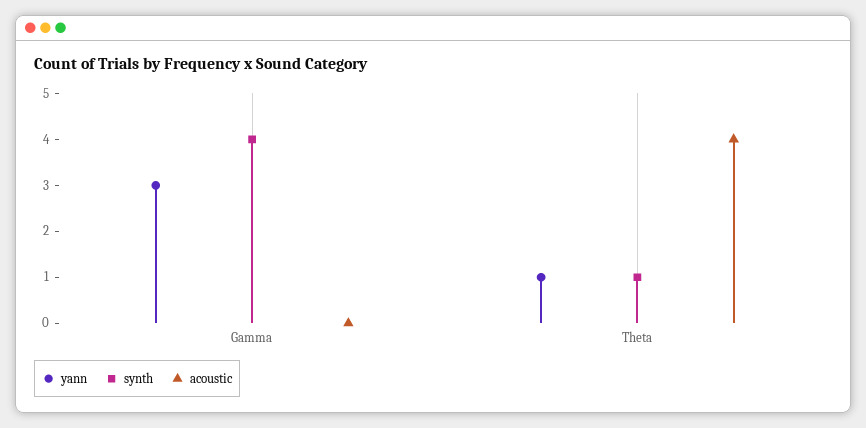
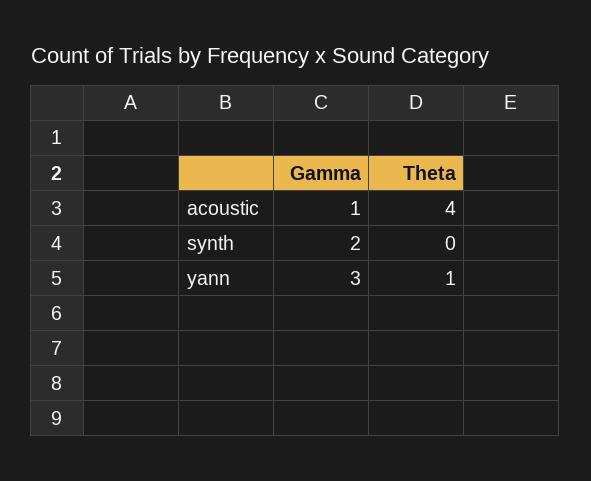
synth, Gamma: 4 -> 2
acoustic, Gamma: 0 -> 1
synth, Theta: 1 -> 0

